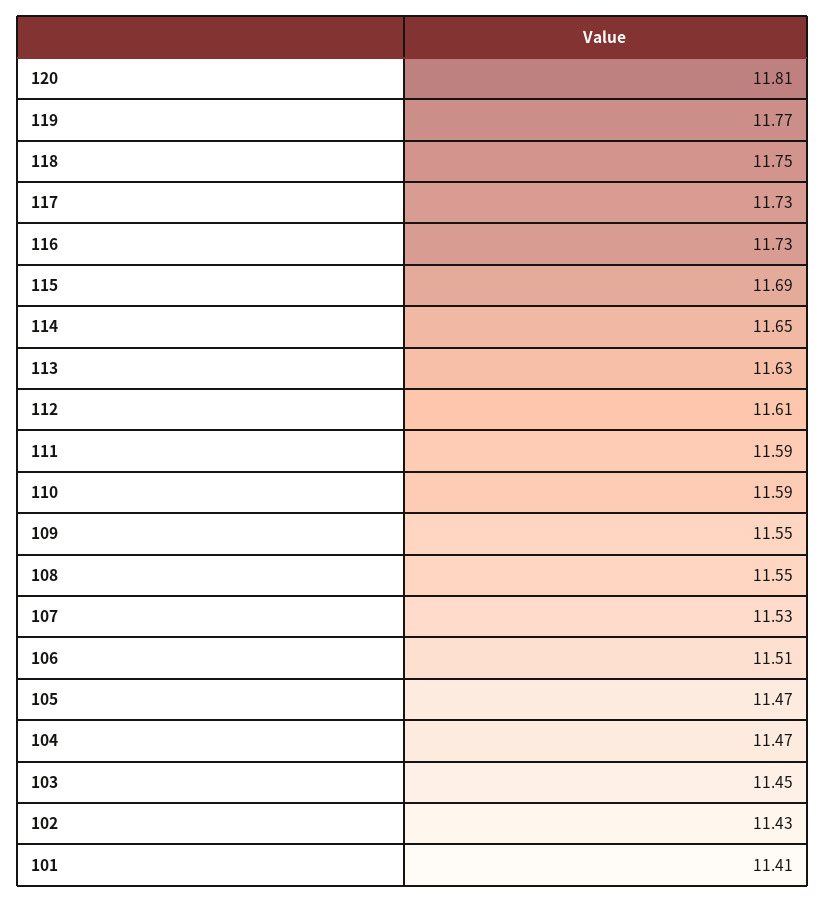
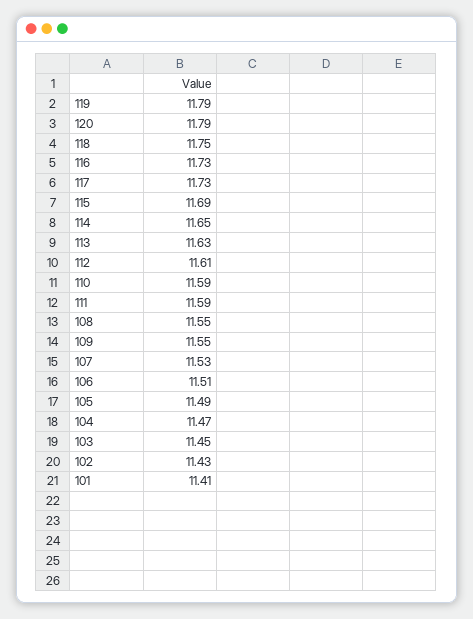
120: 11.81 -> 11.79
119: 11.77 -> 11.79
105: 11.47 -> 11.49

